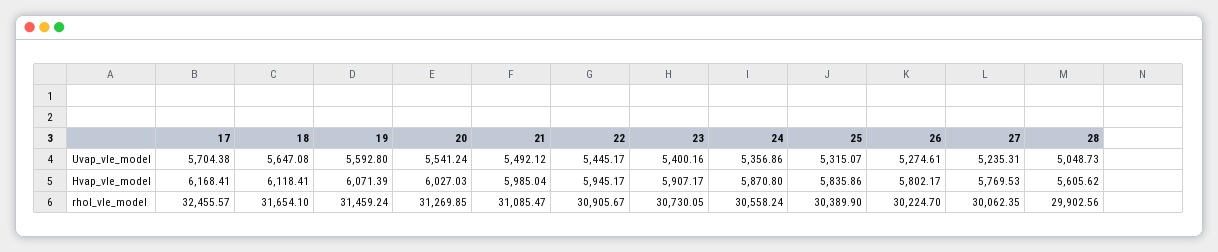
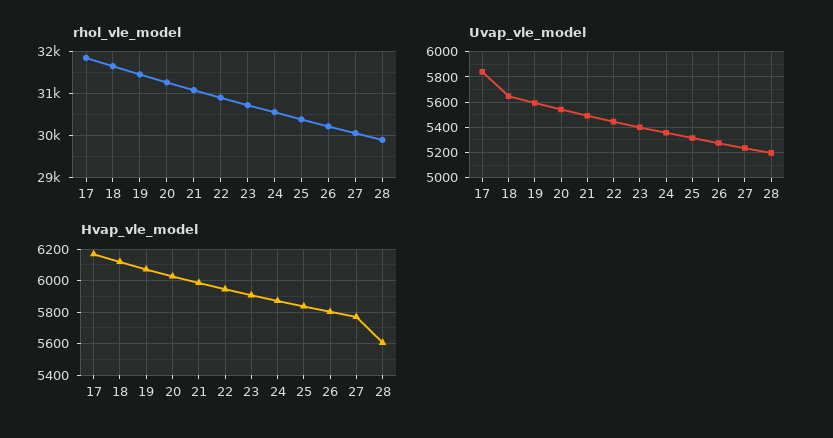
Uvap_vle_model, 17: 5704.38 -> 5850
Uvap_vle_model, 28: 5048.73 -> 5200
rhol_vle_model, 17: 32455.57 -> 31800

